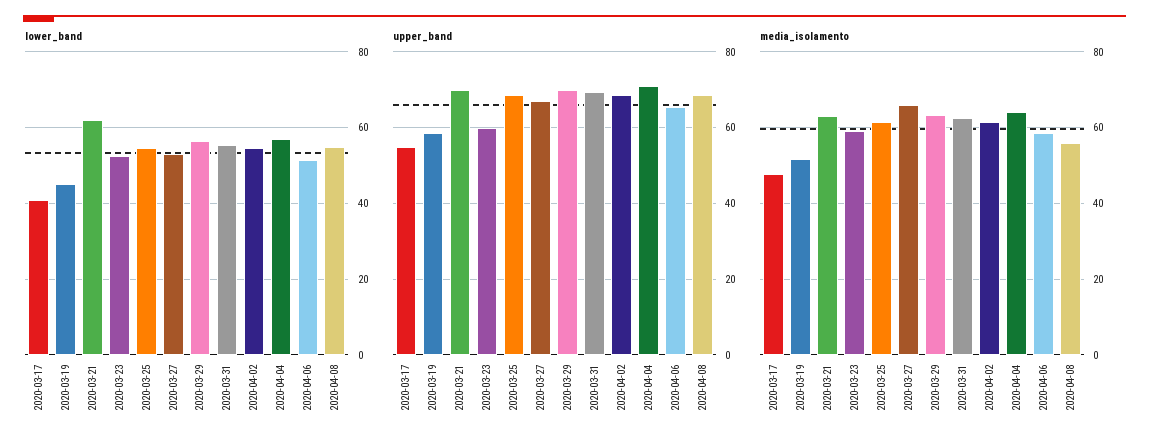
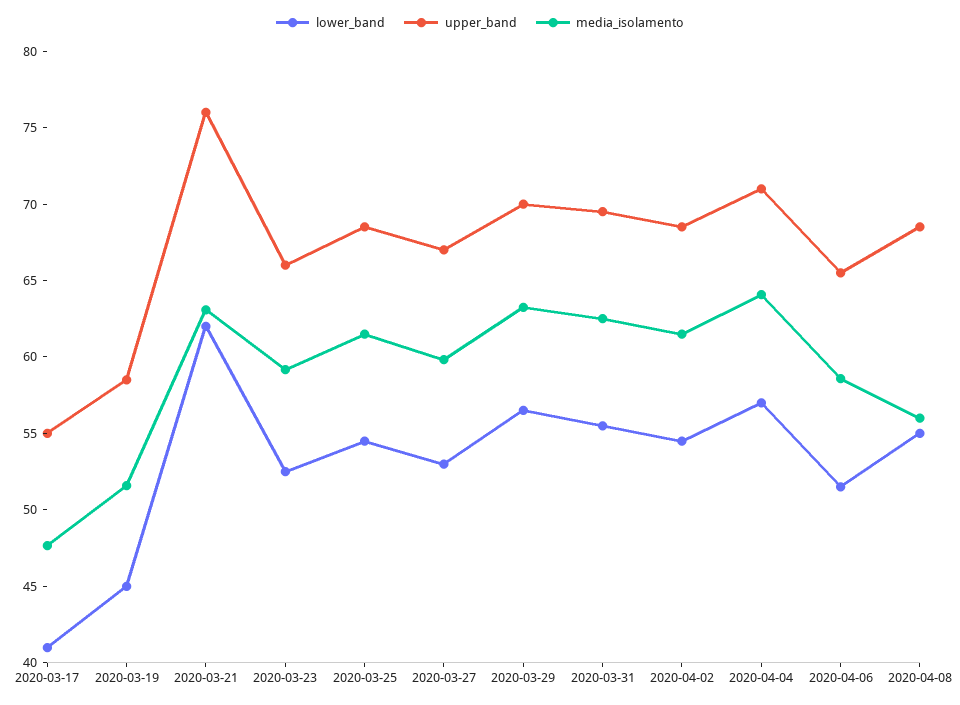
upper_band, 2020-03-21: 70 -> 76
upper_band, 2020-03-23: 60 -> 66
media_isolamento, 2020-03-27: 66 -> 60

